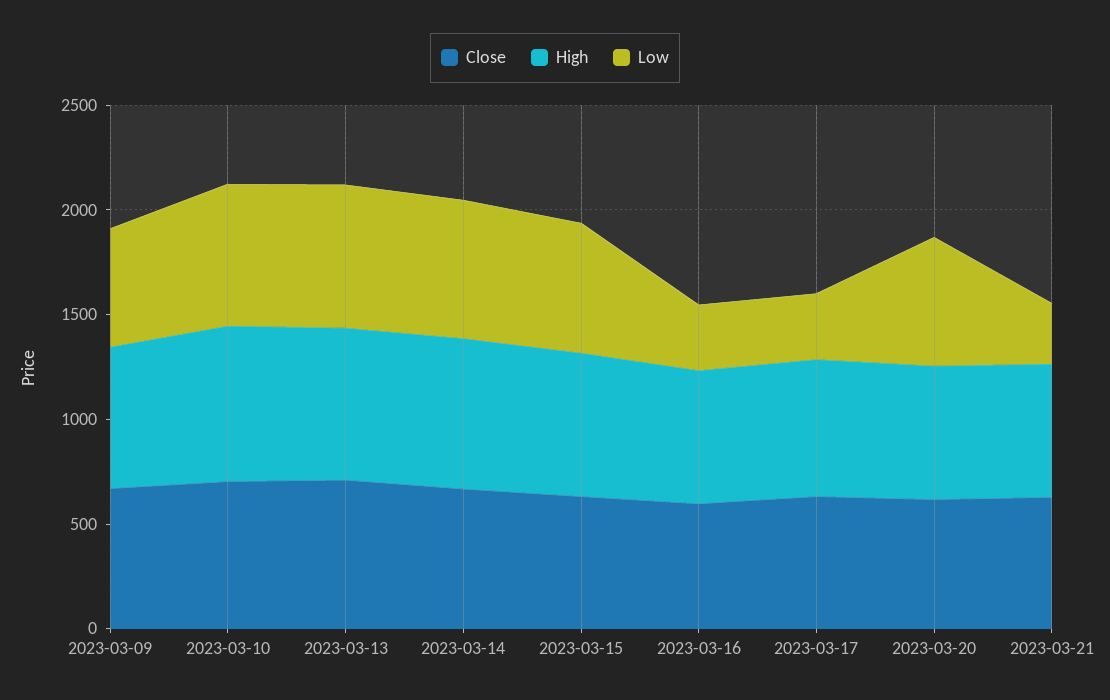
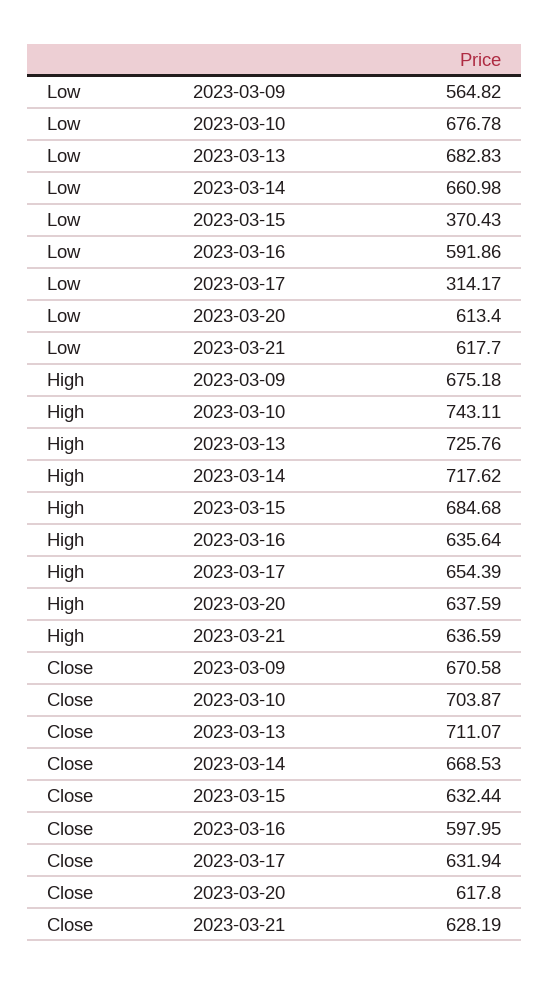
Low, 2023-03-15: 600 -> 370.43
Low, 2023-03-16: 300 -> 591.86
Low, 2023-03-21: 300 -> 617.7

